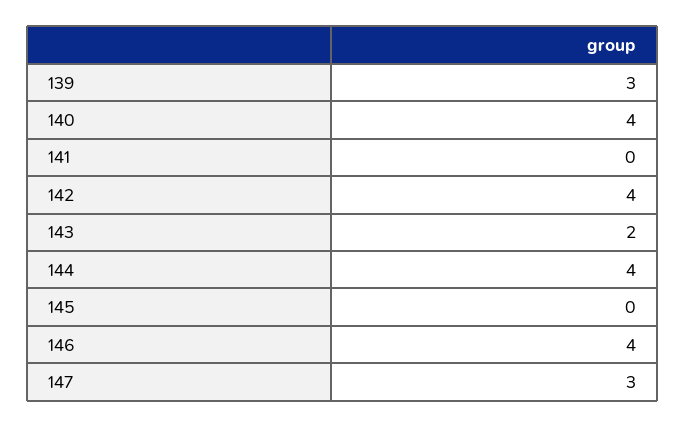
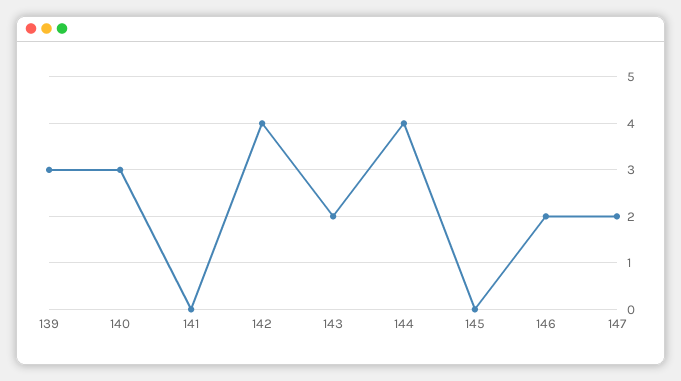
140: 4 -> 3
146: 4 -> 2
147: 3 -> 2

